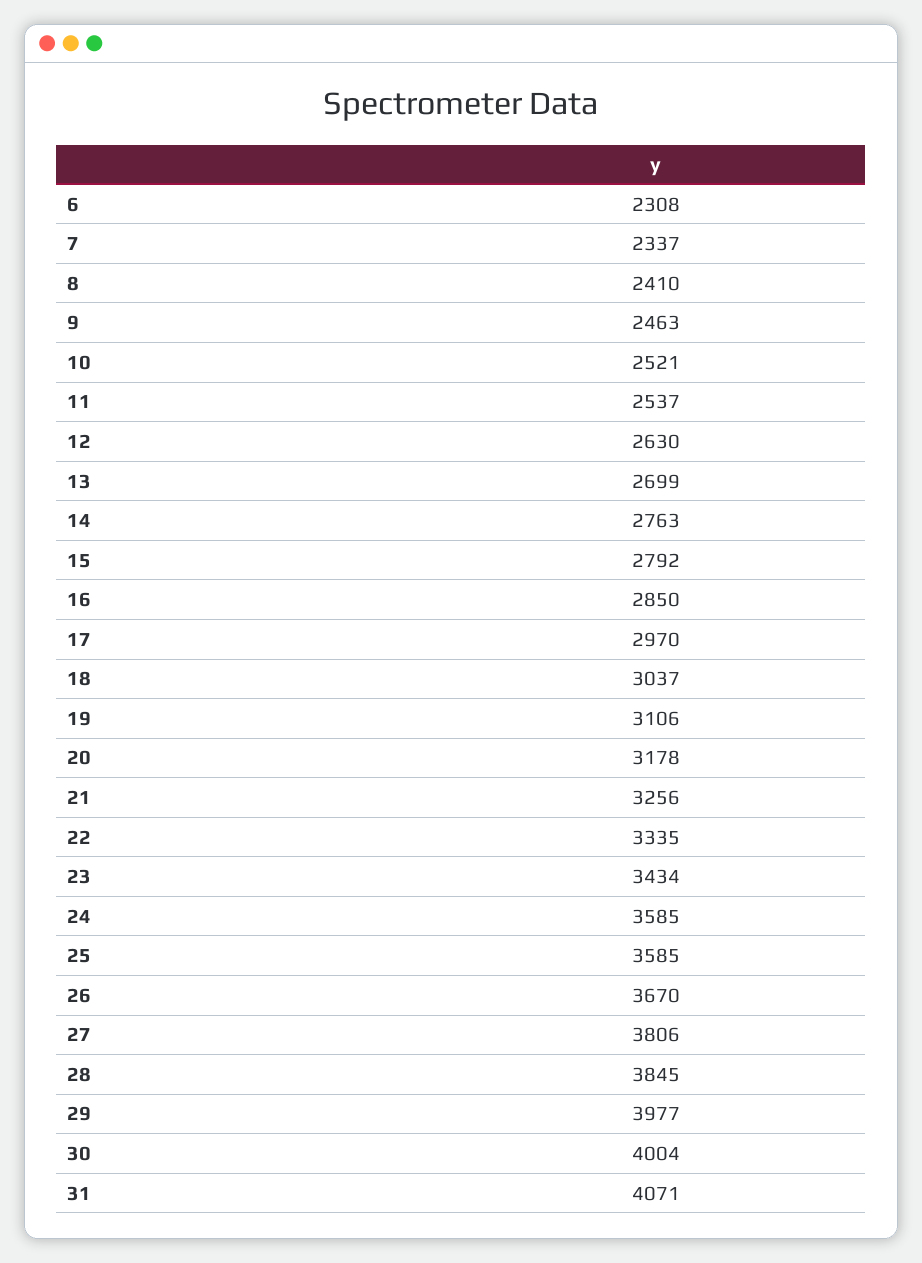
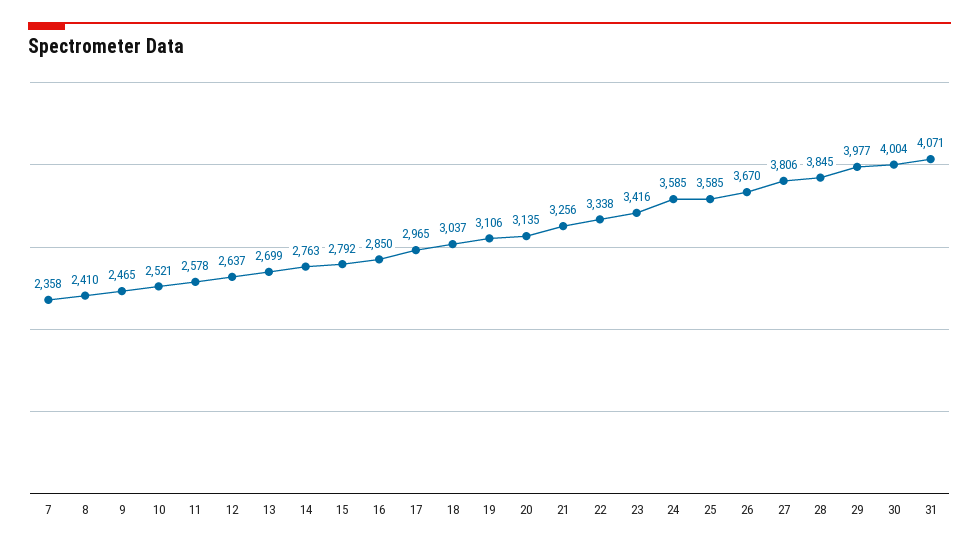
6: 2308 -> none
7: 2337 -> 2358
9: 2463 -> 2465
11: 2537 -> 2578
12: 2630 -> 2637
17: 2970 -> 2965
20: 3178 -> 3135
22: 3335 -> 3338
23: 3434 -> 3416

